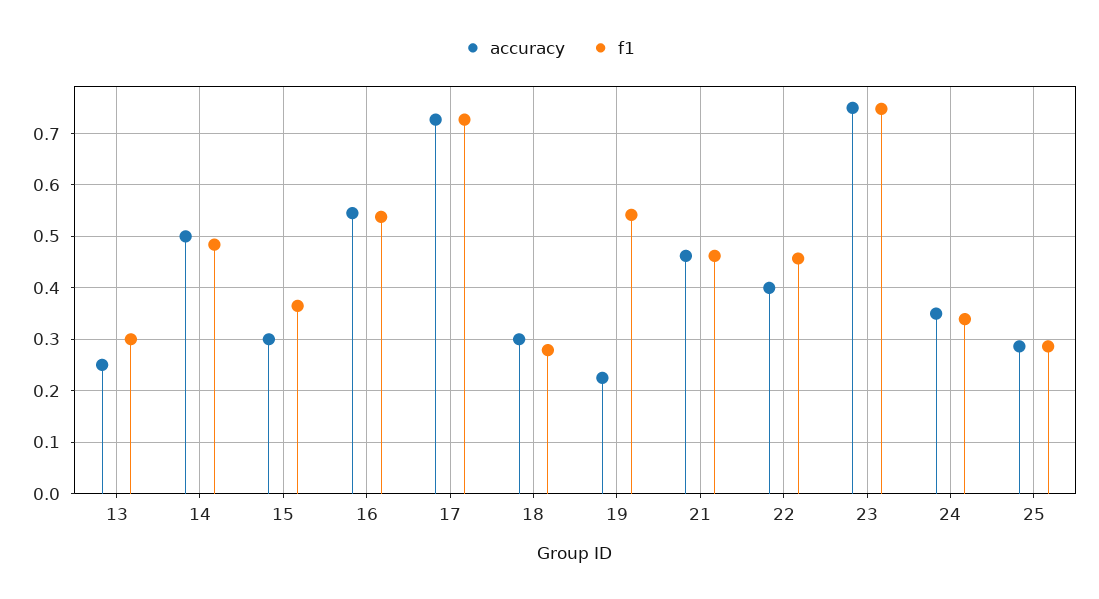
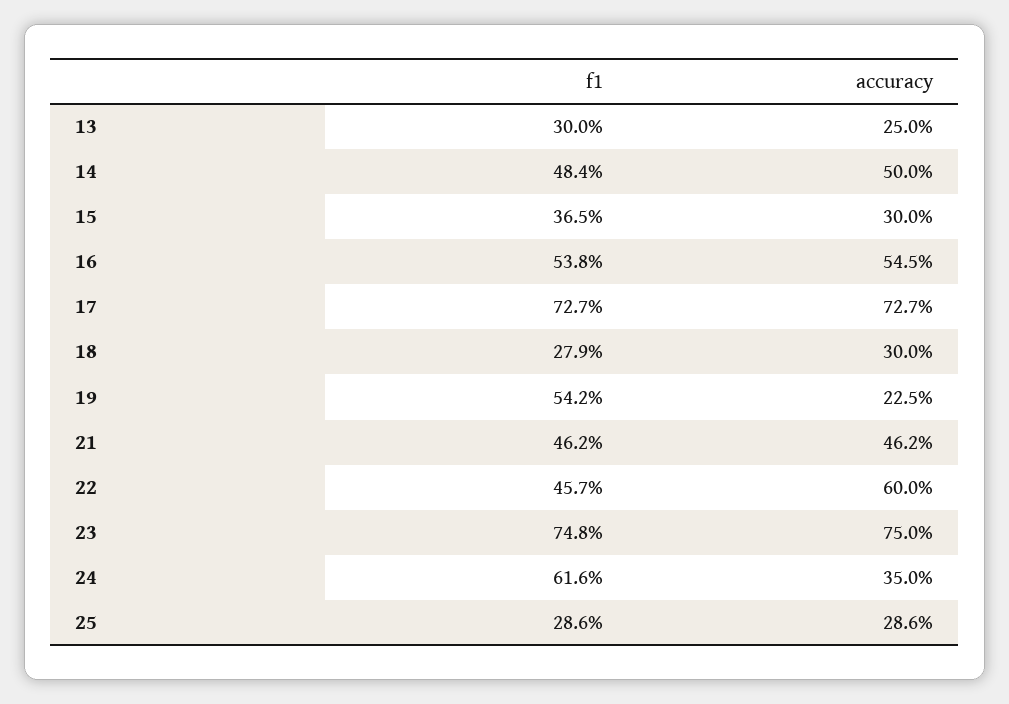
accuracy, 22: 0.4 -> 0.6
f1, 24: 0.34 -> 0.616

